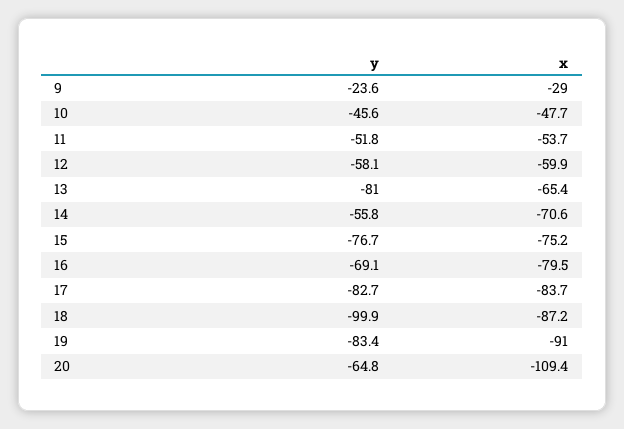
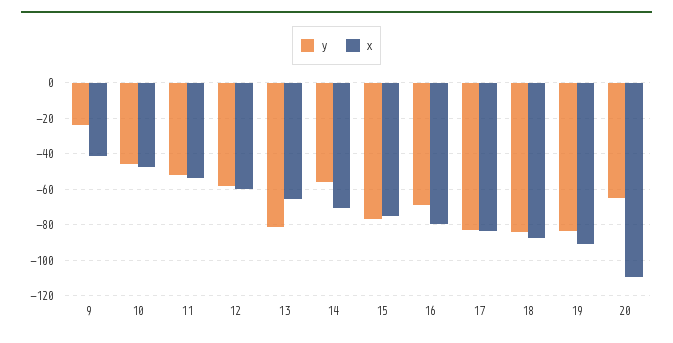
x, 9: -29 -> -40
y, 18: -99.9 -> -85

